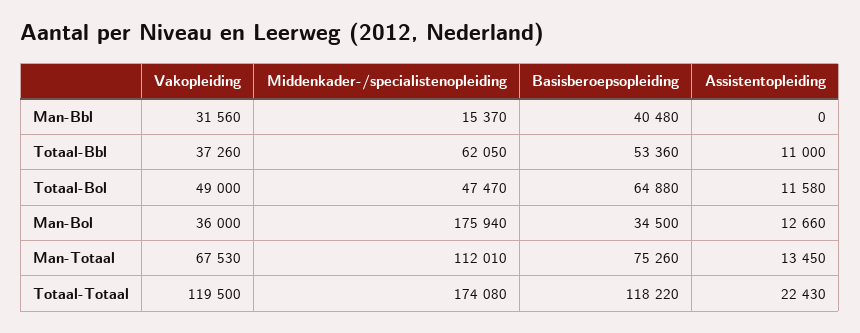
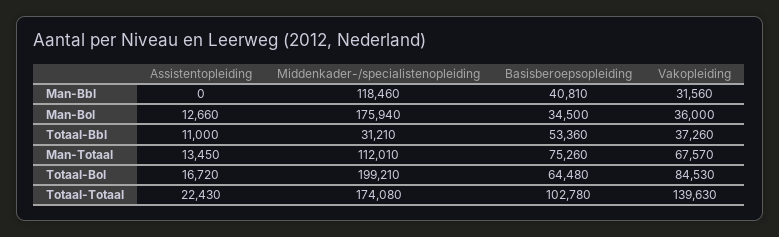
Middenkader-/specialistenopleiding, Man-Bbl: 15370 -> 118460
Basisberoepsopleiding, Man-Bbl: 40480 -> 40810
Middenkader-/specialistenopleiding, Totaal-Bbl: 62050 -> 31210
Vakopleiding, Totaal-Bol: 49000 -> 84530
Middenkader-/specialistenopleiding, Totaal-Bol: 47470 -> 199210
Basisberoepsopleiding, Totaal-Bol: 64880 -> 64480
Assistentopleiding, Totaal-Bol: 11580 -> 16720
Vakopleiding, Man-Totaal: 67530 -> 67570
Vakopleiding, Totaal-Totaal: 119500 -> 139630
Basisberoepsopleiding, Totaal-Totaal: 118220 -> 102780

